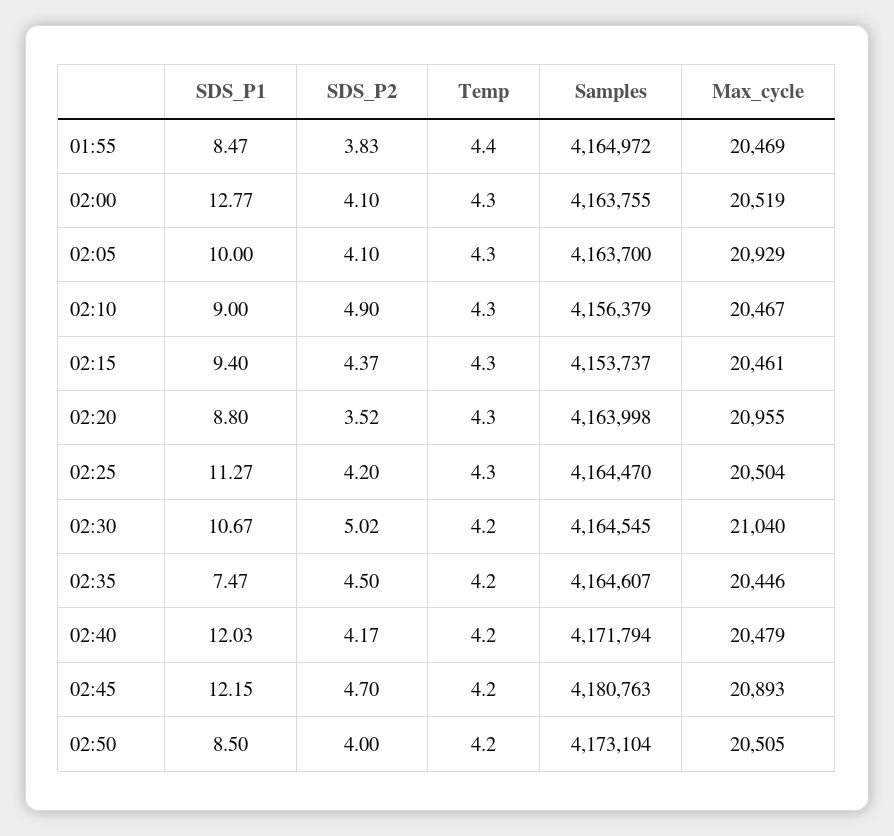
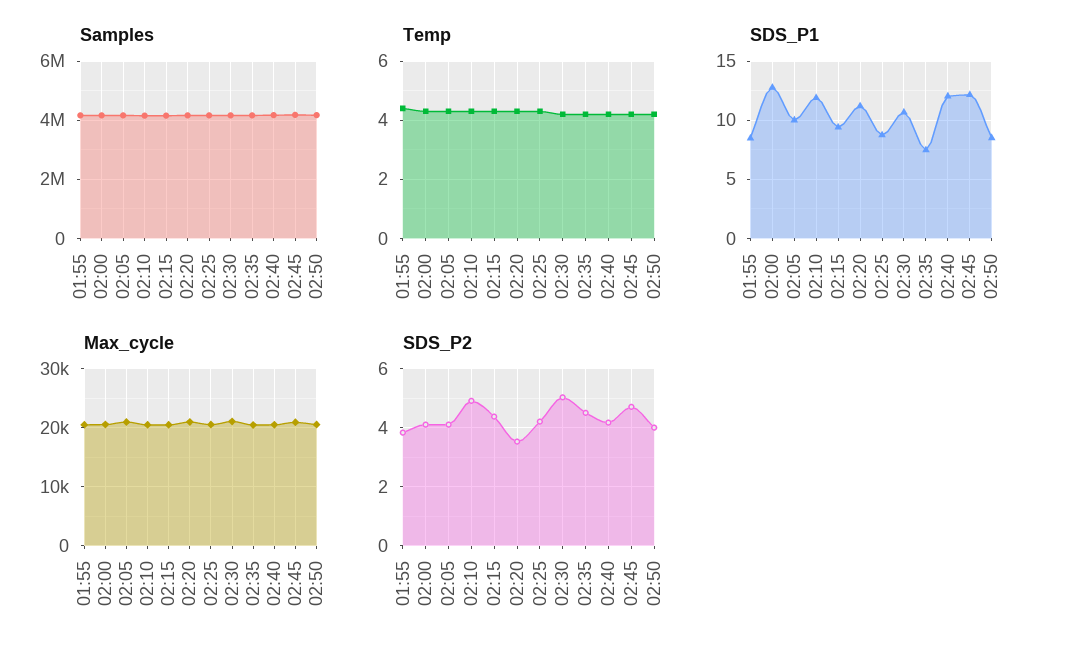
SDS_P1, 02:10: 9 -> 12
SDS_P1, 02:20: 8.8 -> 11
SDS_P1, 02:25: 11.27 -> 9

